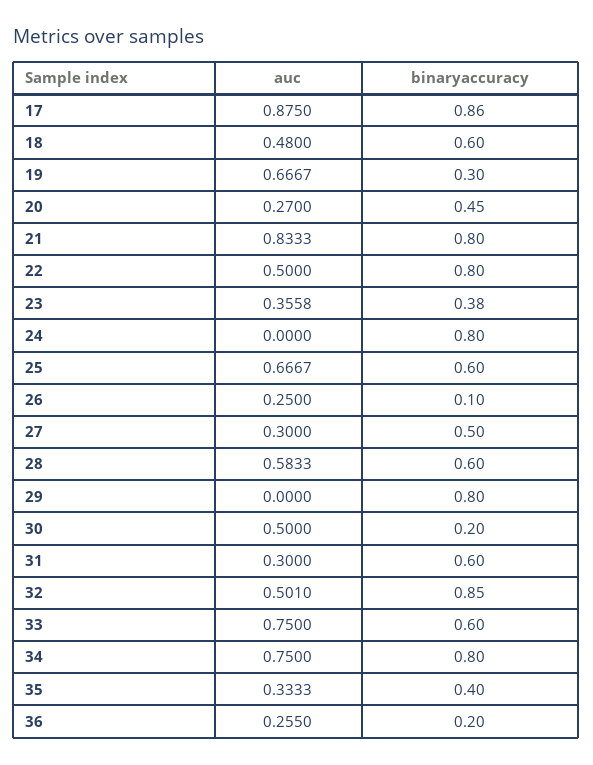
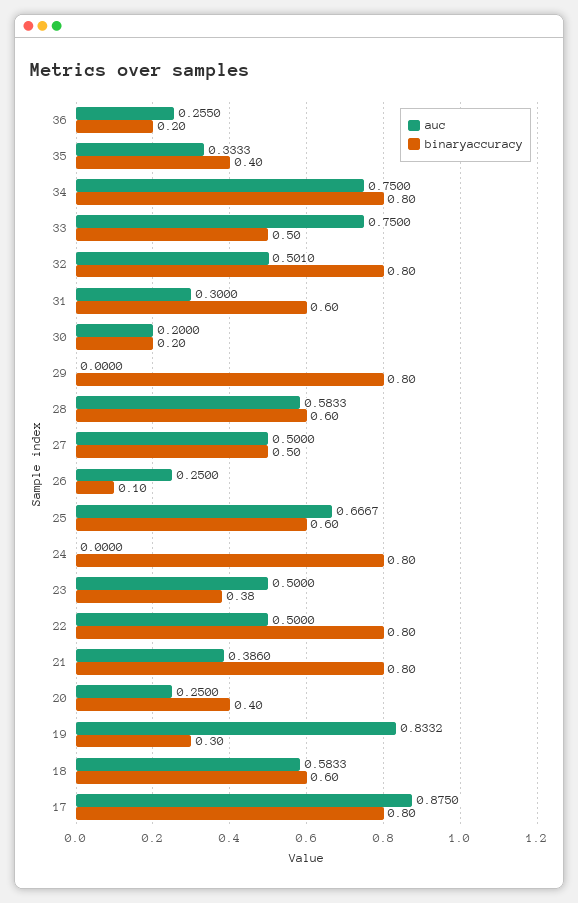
binaryaccuracy, 17: 0.86 -> 0.8
auc, 18: 0.48 -> 0.5833
auc, 19: 0.6667 -> 0.8332
auc, 20: 0.27 -> 0.25
binaryaccuracy, 20: 0.45 -> 0.4
auc, 21: 0.8333 -> 0.386
auc, 23: 0.3558 -> 0.5
auc, 27: 0.3 -> 0.5
auc, 30: 0.5 -> 0.2
binaryaccuracy, 32: 0.85 -> 0.8
binaryaccuracy, 33: 0.6 -> 0.5

